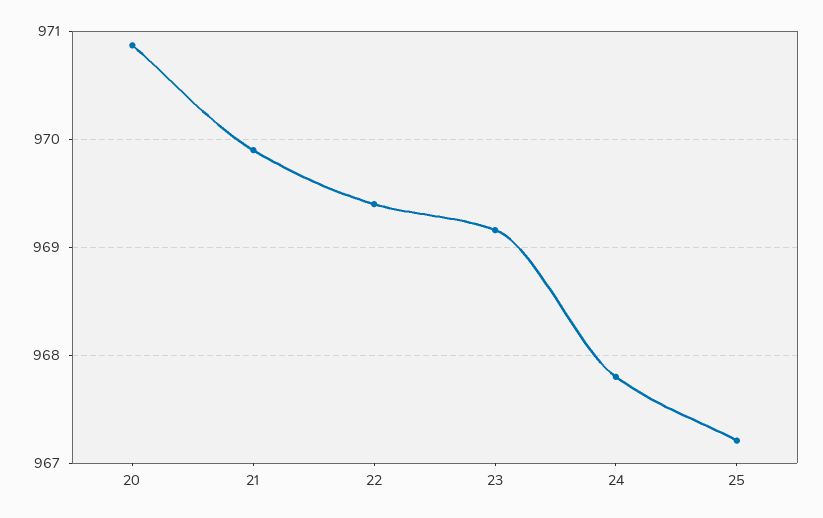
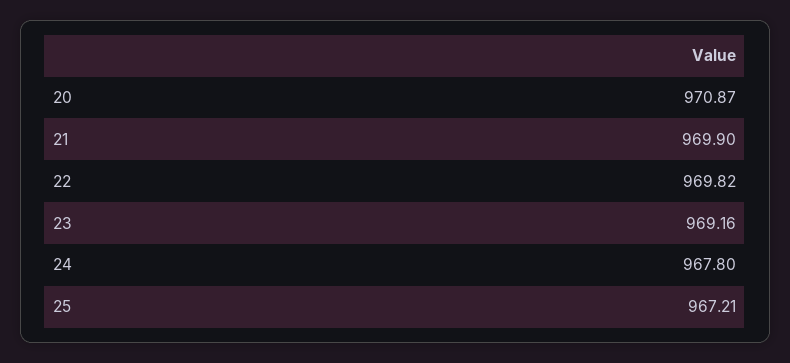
22: 969.4 -> 969.82

